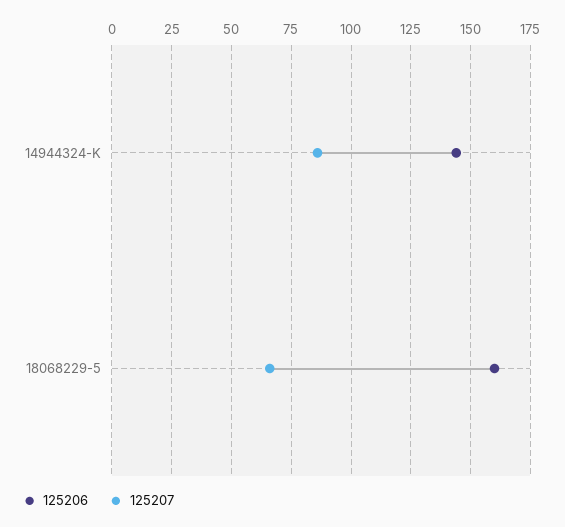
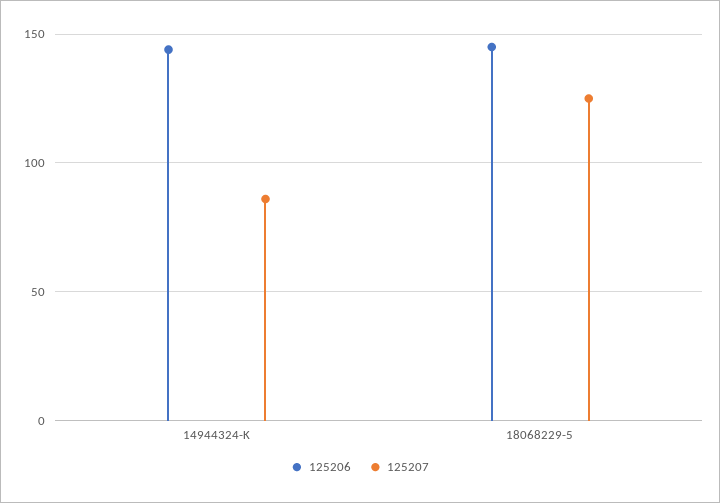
125206, 18068229-5: 160 -> 145
125207, 18068229-5: 65 -> 125

